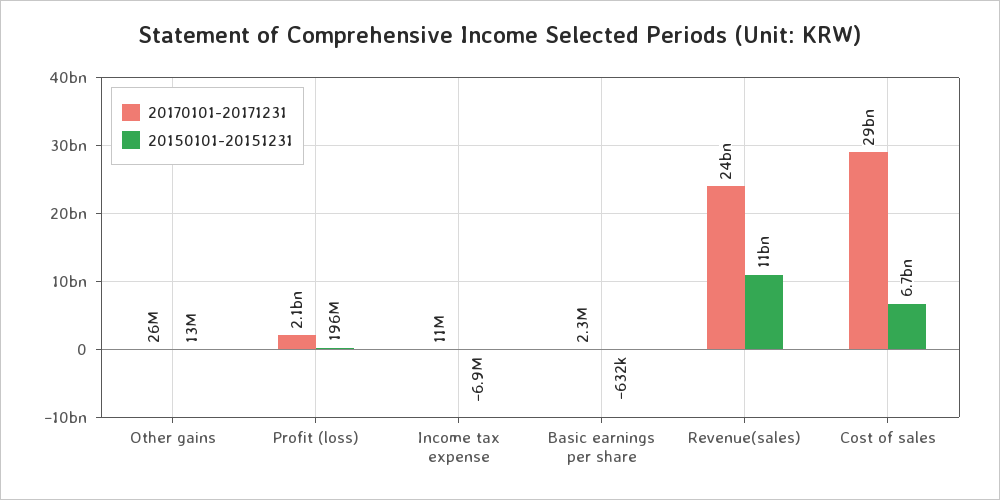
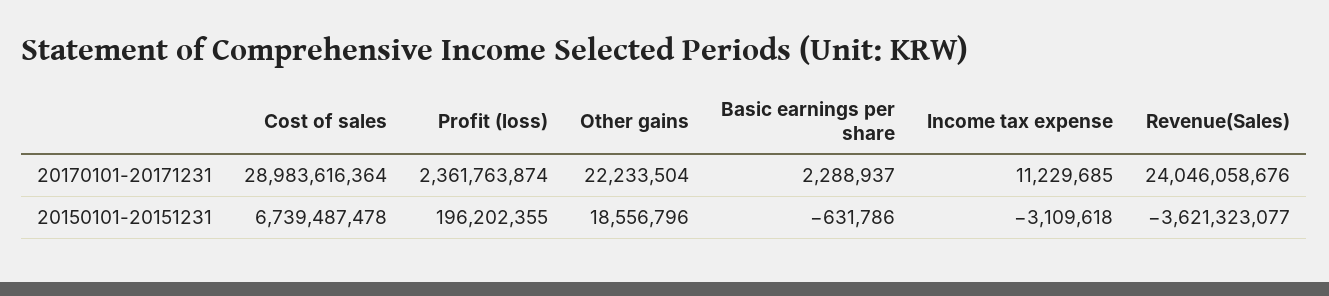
20170101-20171231, Other gains: 26000000 -> 22233504
20150101-20151231, Other gains: 13000000 -> 18556796
20170101-20171231, Profit (loss): 2100000000 -> 2361763874
20150101-20151231, Income tax expense: -6900000 -> -3109618
20150101-20151231, Revenue(sales): 11000000000 -> -3621323077

